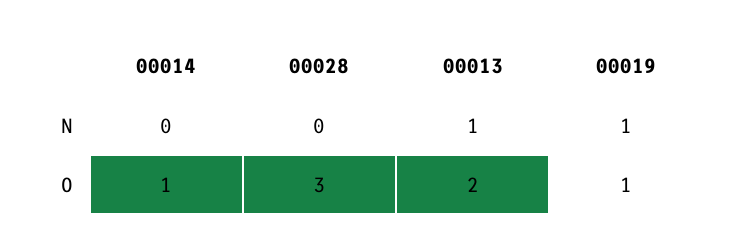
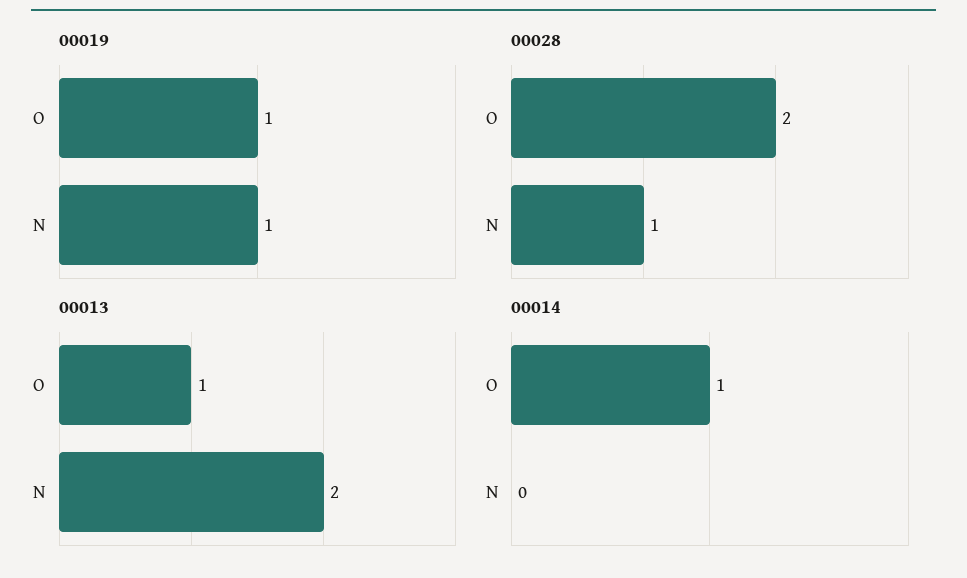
00028, N: 0 -> 1
00013, N: 1 -> 2
00028, O: 3 -> 2
00013, O: 2 -> 1

